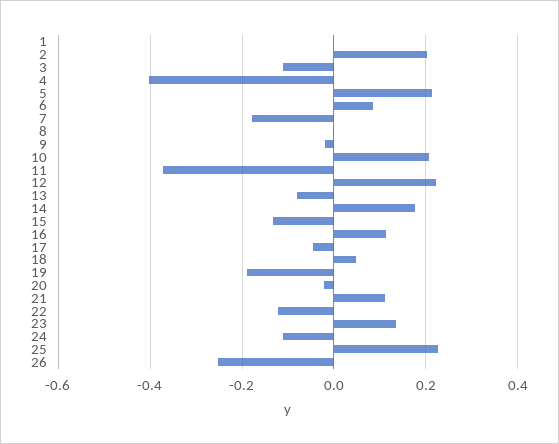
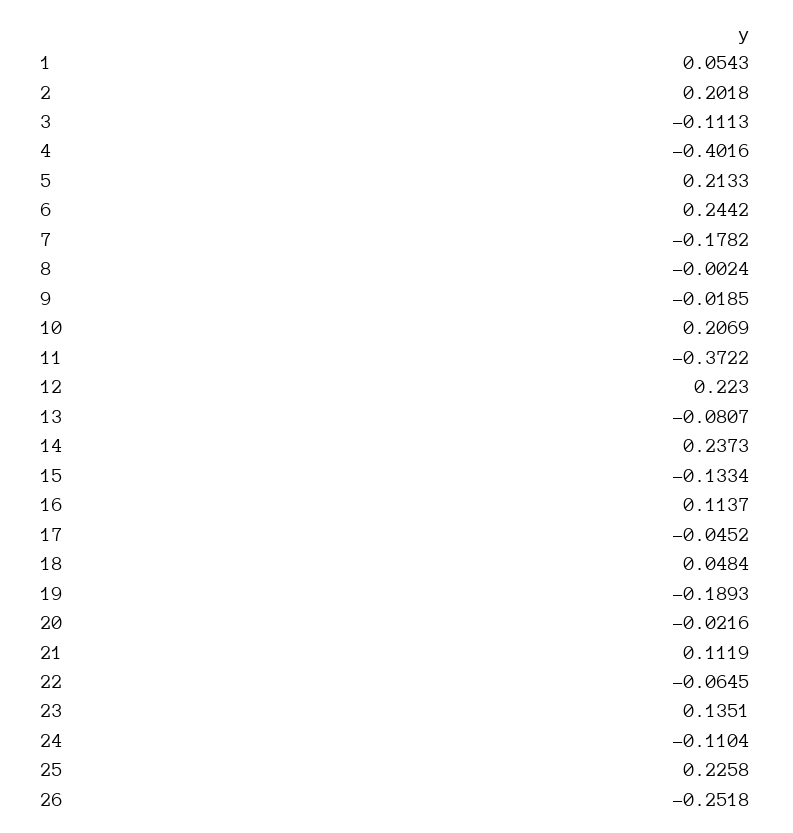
1: 0 -> 0.0543
6: 0.08 -> 0.2442
14: 0.18 -> 0.2373
22: -0.12 -> -0.0645

